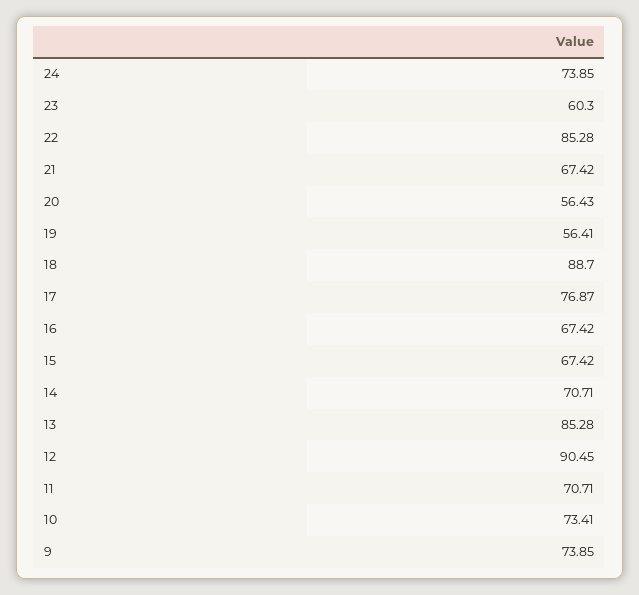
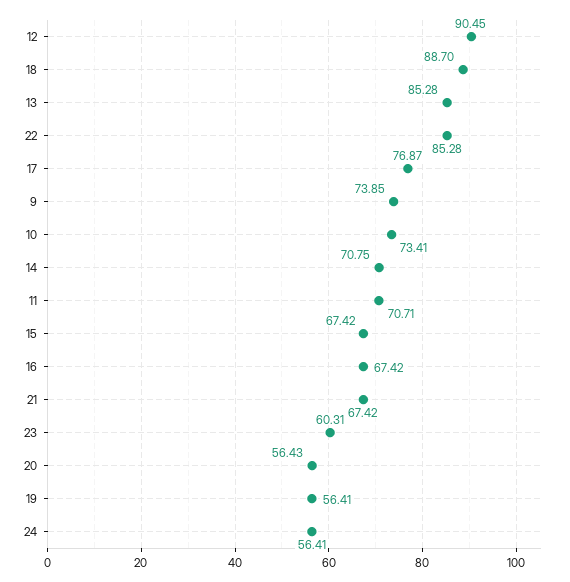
24: 73.85 -> 56.41
23: 60.3 -> 60.31
14: 70.71 -> 70.75

